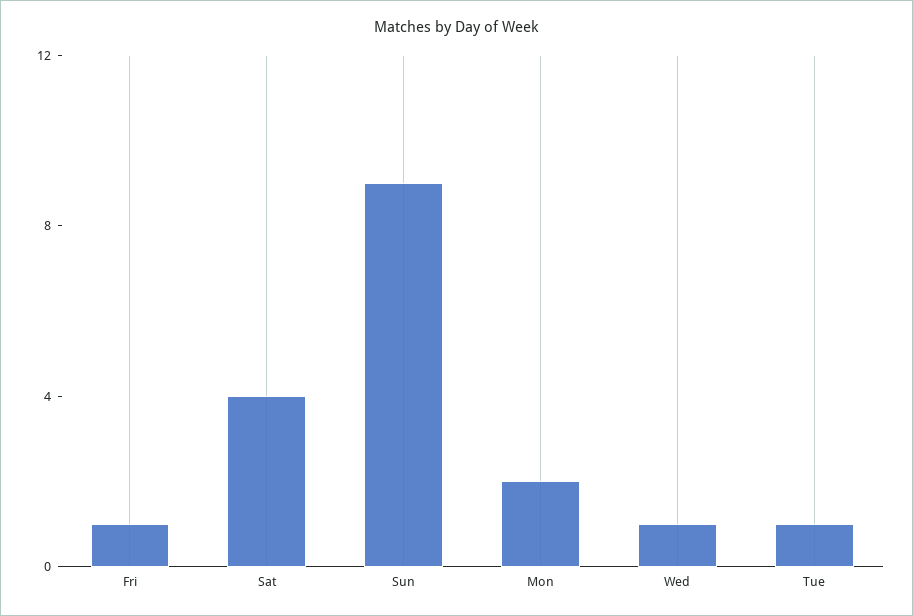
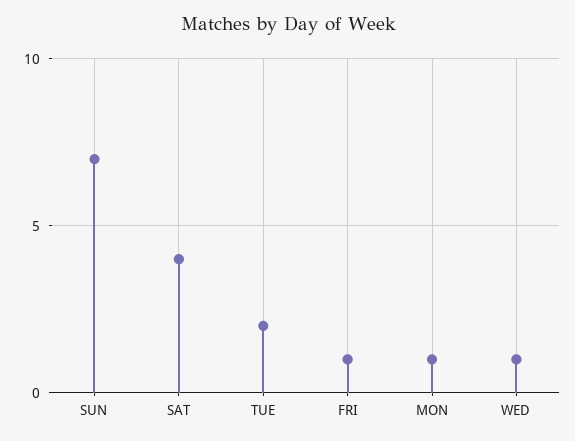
Sun: 9 -> 7
Mon: 2 -> 1
Tue: 1 -> 2

